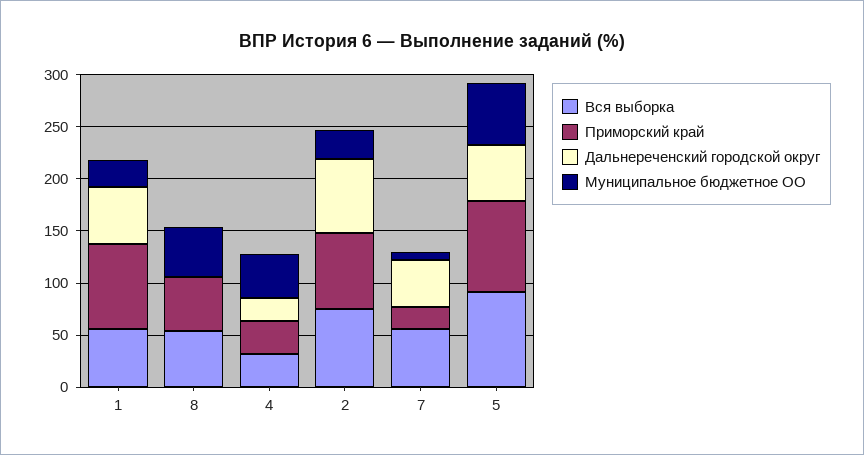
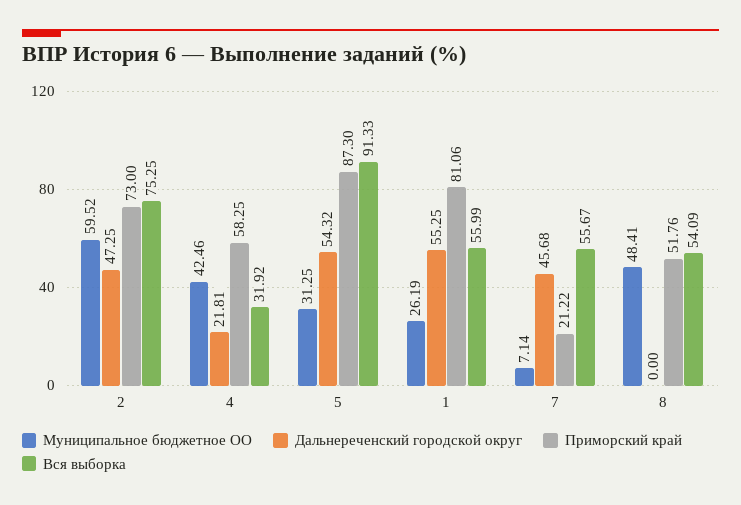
Приморский край, 4: 30 -> 58.25
Дальнереченский городской округ, 2: 70 -> 47.25
Муниципальное бюджетное ОО, 2: 30 -> 59.52
Муниципальное бюджетное ОО, 5: 60 -> 31.25

